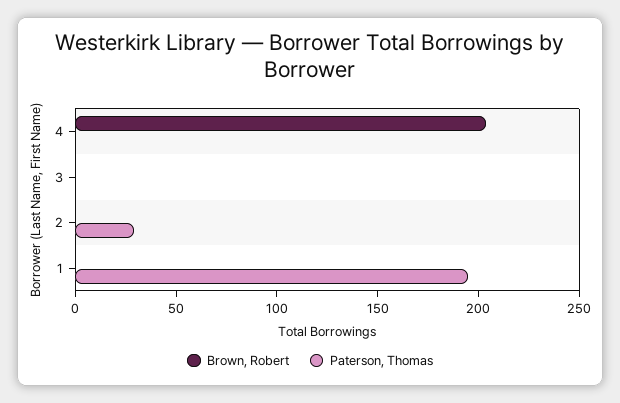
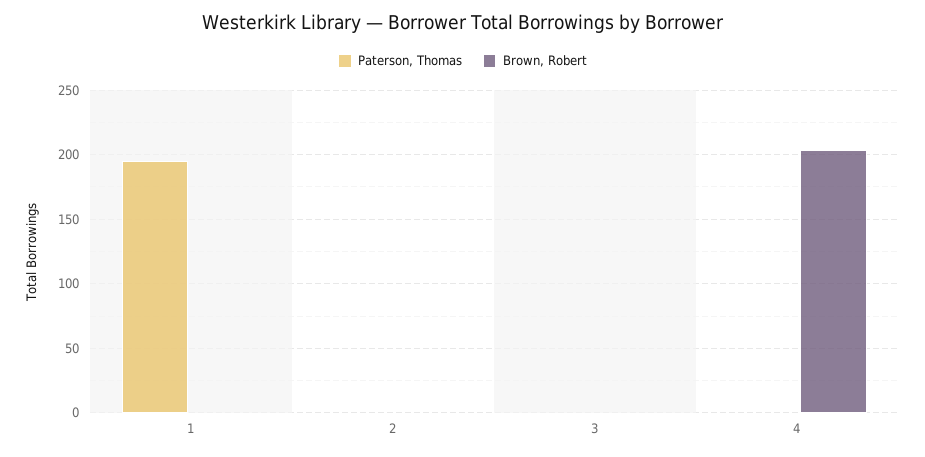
Paterson, Thomas, 2: 30 -> 0

